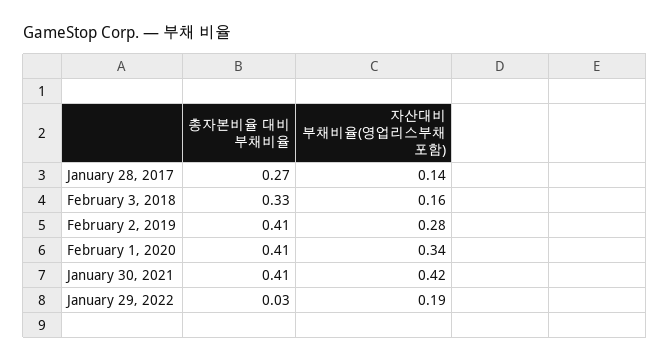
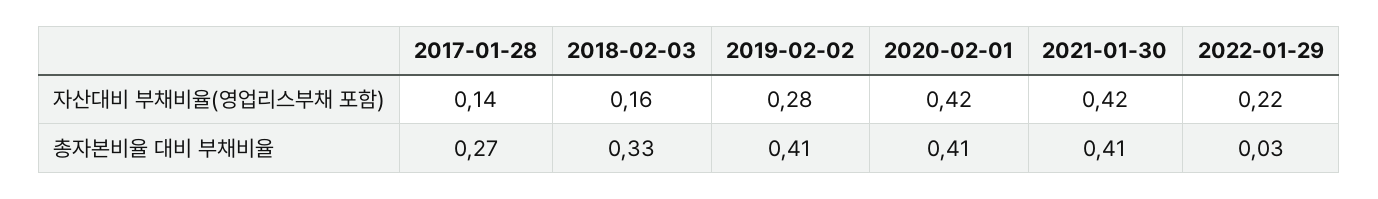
자산대비 부채비율(영업리스부채 포함), February 1, 2020: 0.34 -> 0.42
자산대비 부채비율(영업리스부채 포함), January 29, 2022: 0.19 -> 0.22

